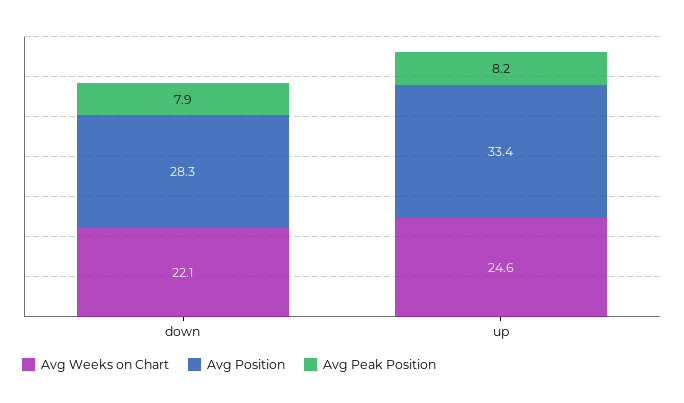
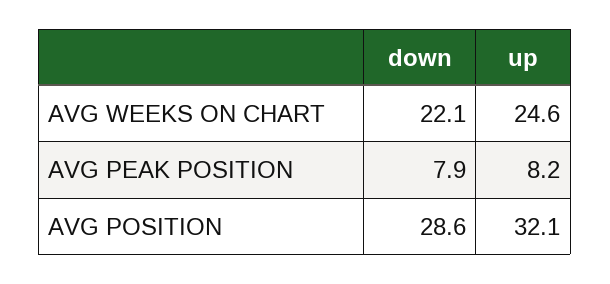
Avg Position, down: 28.3 -> 28.6
Avg Position, up: 33.4 -> 32.1

